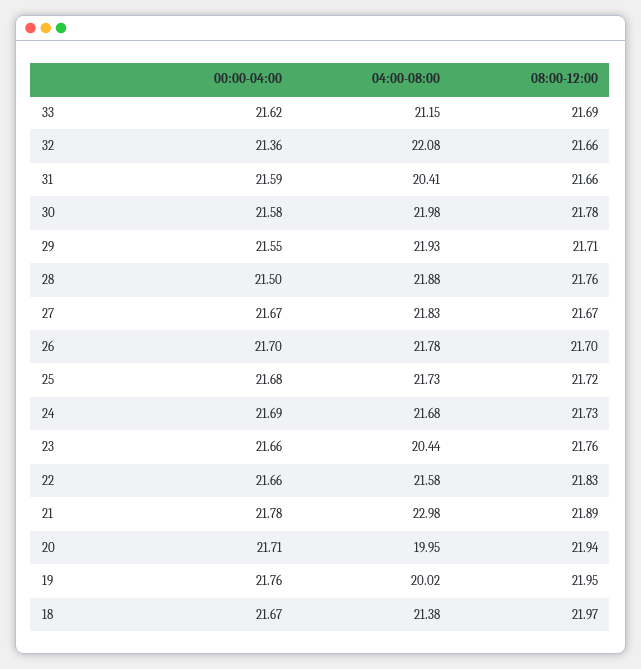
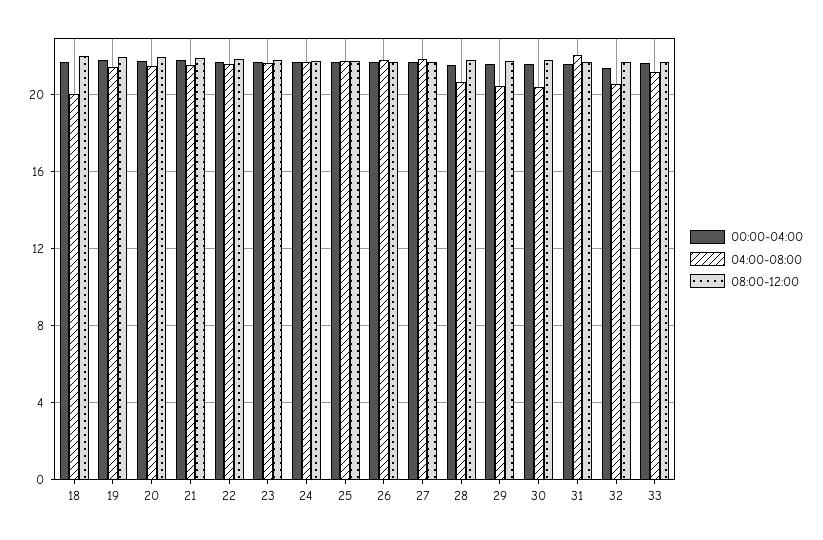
04:00-08:00, 32: 22.08 -> 20.5
04:00-08:00, 31: 20.41 -> 22
04:00-08:00, 30: 21.98 -> 20.5
04:00-08:00, 29: 21.93 -> 20.5
04:00-08:00, 28: 21.88 -> 20.5
04:00-08:00, 23: 20.44 -> 21.5
04:00-08:00, 21: 22.98 -> 21.5
04:00-08:00, 20: 19.95 -> 21.5
04:00-08:00, 19: 20.02 -> 21.5
04:00-08:00, 18: 21.38 -> 20

